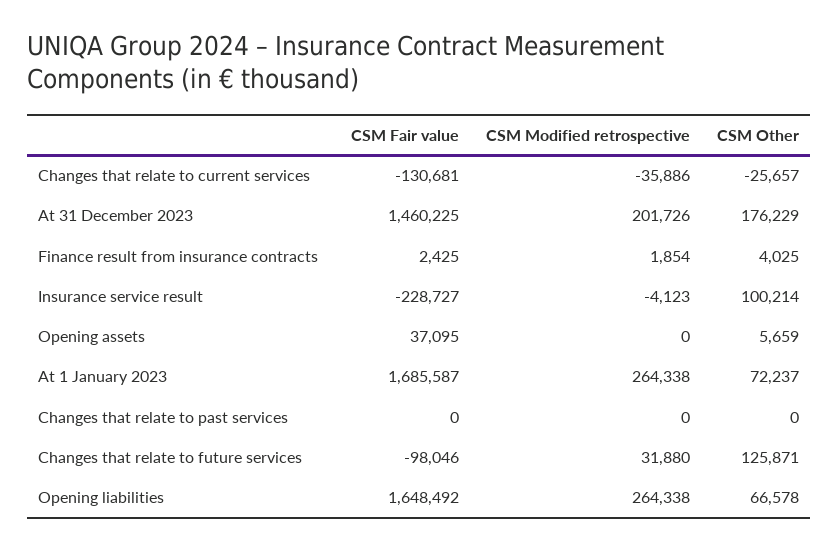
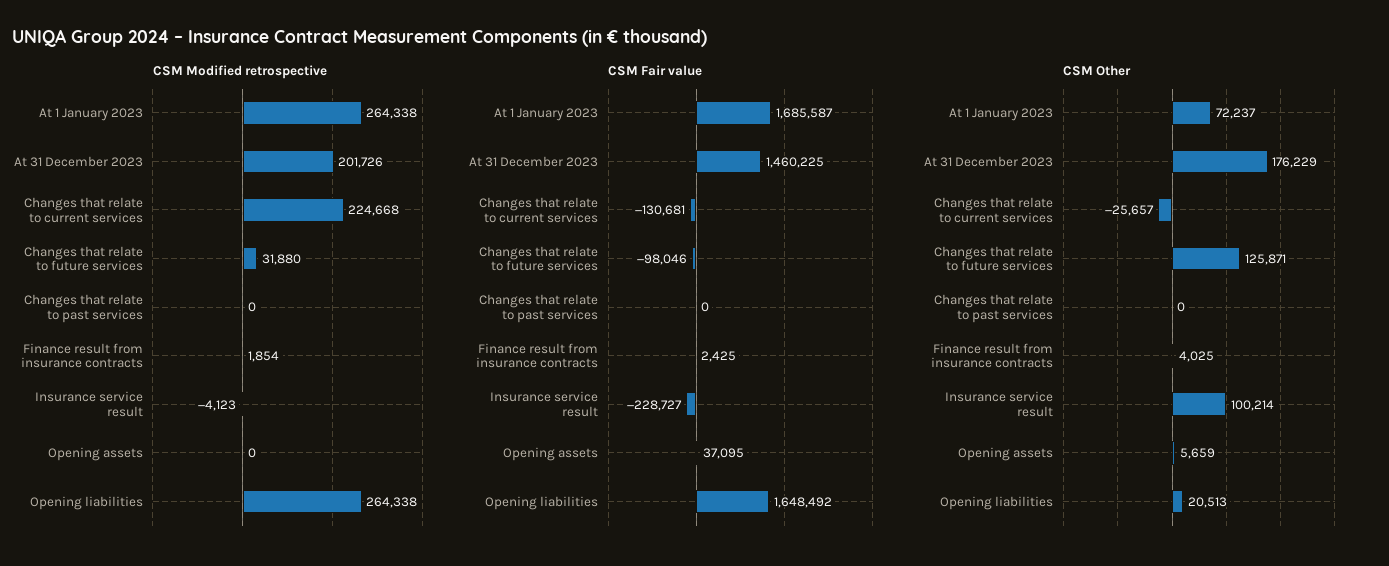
CSM Modified retrospective, Changes that relate to current services: -35886 -> 224668
CSM Other, Opening liabilities: 66578 -> 20513

